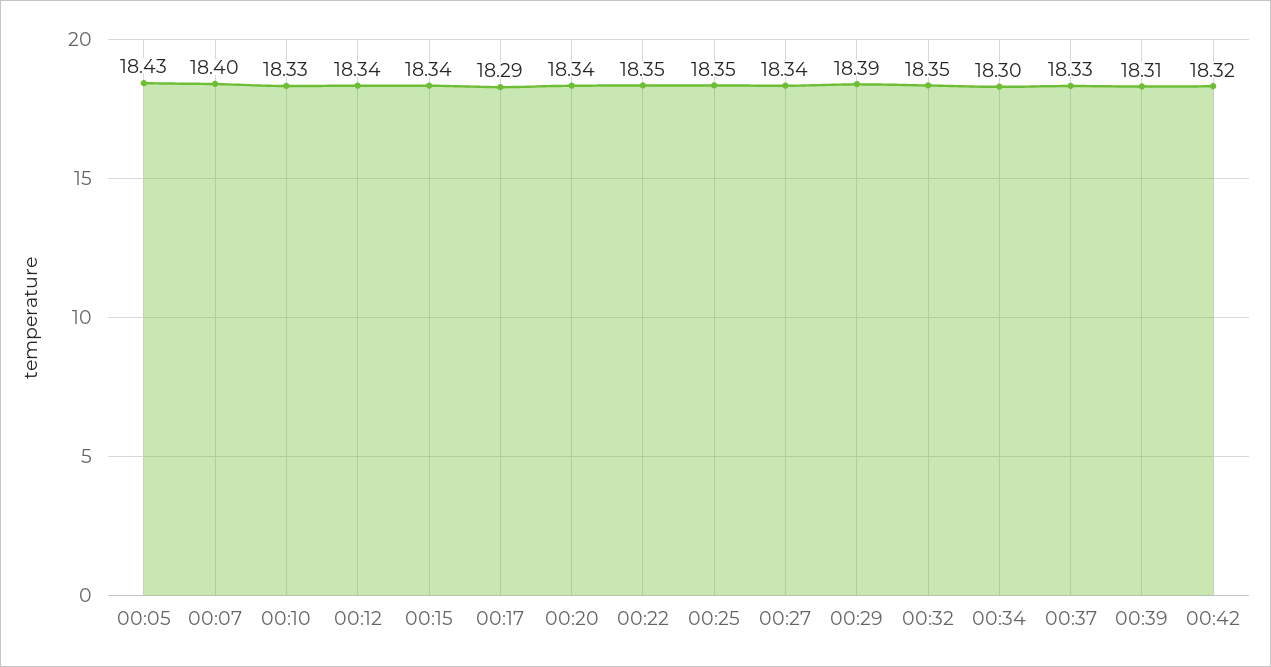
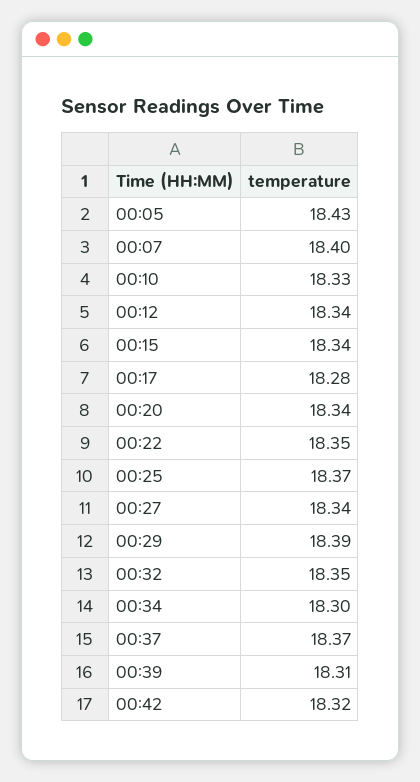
00:17: 18.29 -> 18.28
00:25: 18.35 -> 18.37
00:37: 18.33 -> 18.37

